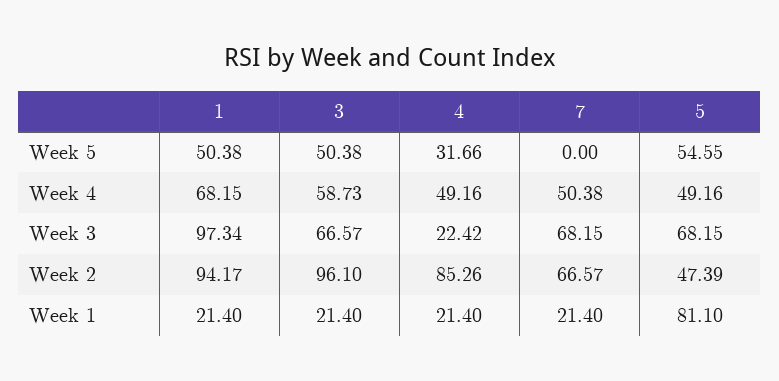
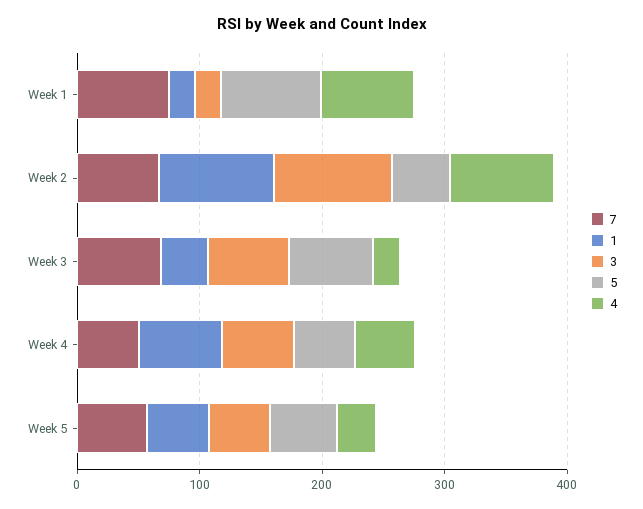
7, Week 5: 0 -> 60
1, Week 3: 97.34 -> 40
4, Week 1: 21.4 -> 80
7, Week 1: 21.4 -> 80

